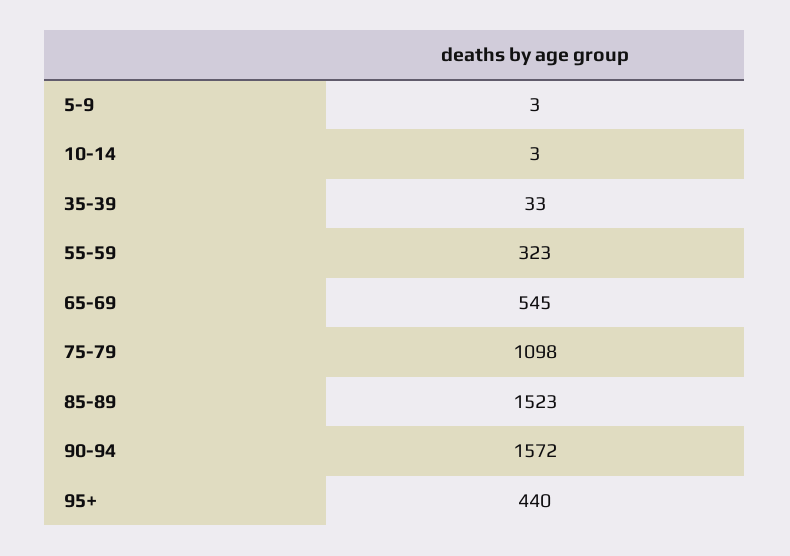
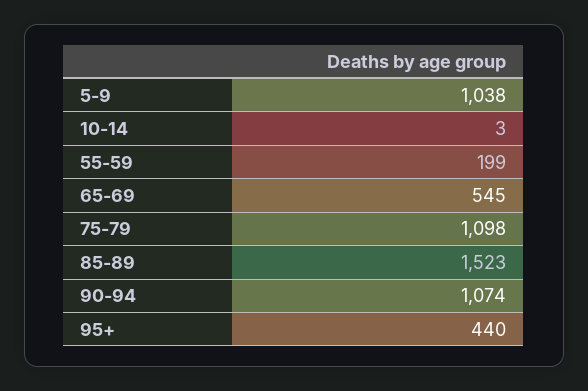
5-9: 3 -> 1038
35-39: 33 -> none
55-59: 323 -> 199
90-94: 1572 -> 1074

